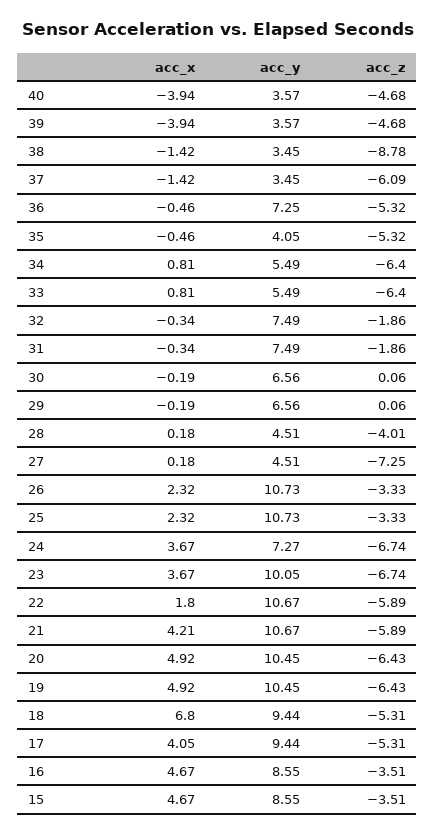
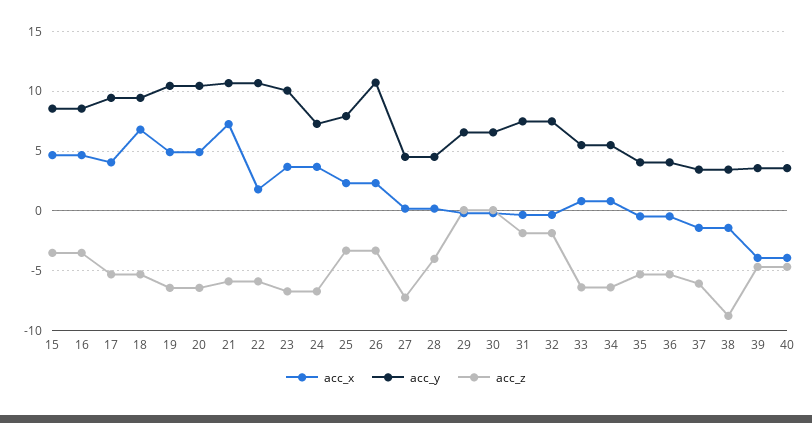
acc_y, 36: 7.25 -> 4
acc_y, 25: 10.73 -> 8
acc_x, 21: 4.21 -> 7

